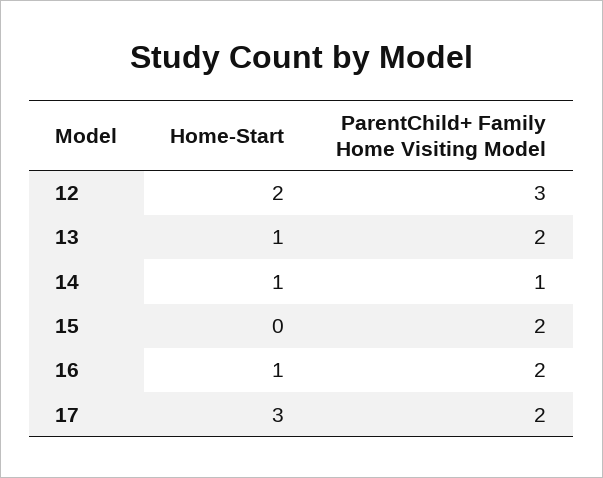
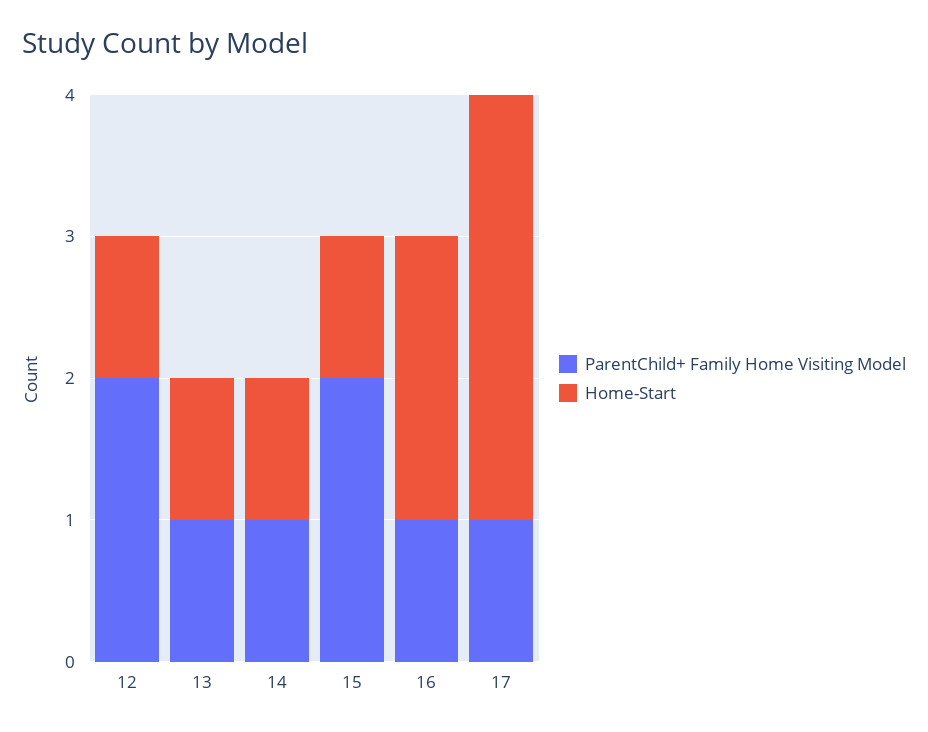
Home-Start, 12: 2 -> 1
ParentChild+ Family Home Visiting Model, 12: 3 -> 2
ParentChild+ Family Home Visiting Model, 13: 2 -> 1
Home-Start, 15: 0 -> 1
Home-Start, 16: 1 -> 2
ParentChild+ Family Home Visiting Model, 16: 2 -> 1
ParentChild+ Family Home Visiting Model, 17: 2 -> 1

